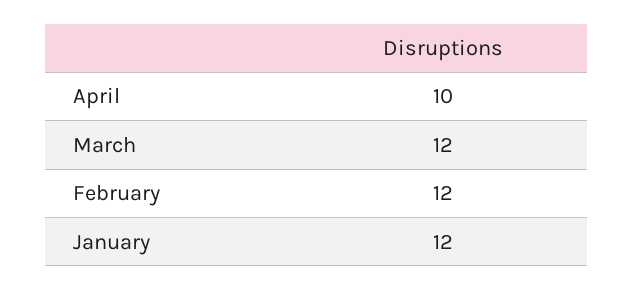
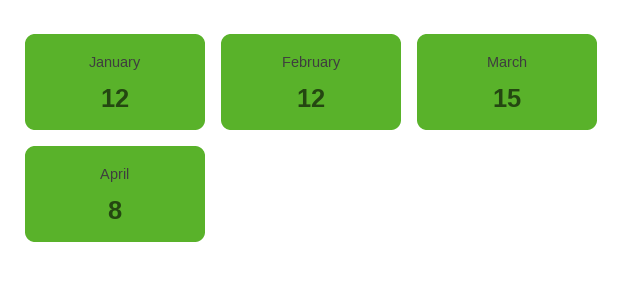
April: 10 -> 8
March: 12 -> 15

